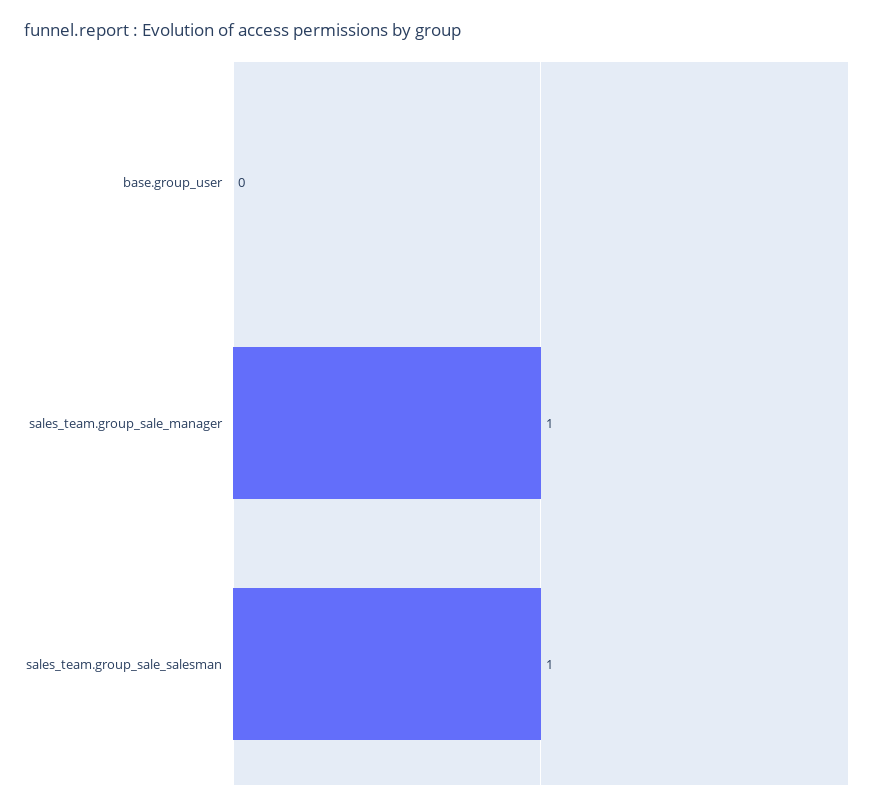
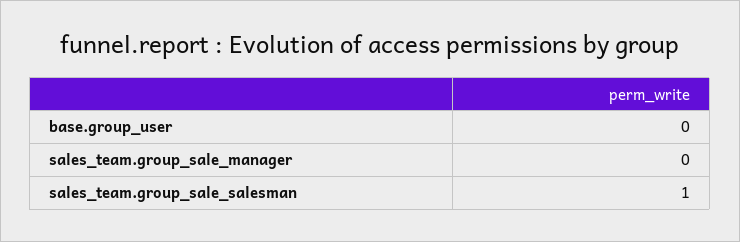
sales_team.group_sale_manager: 1 -> 0

